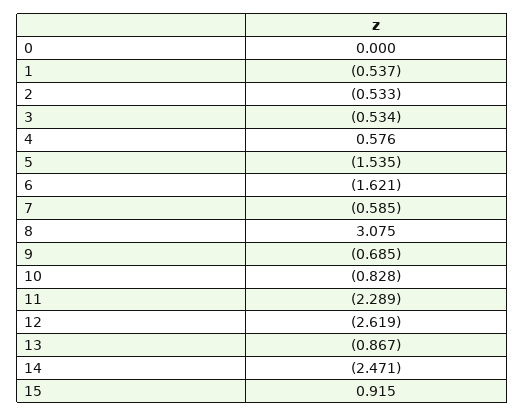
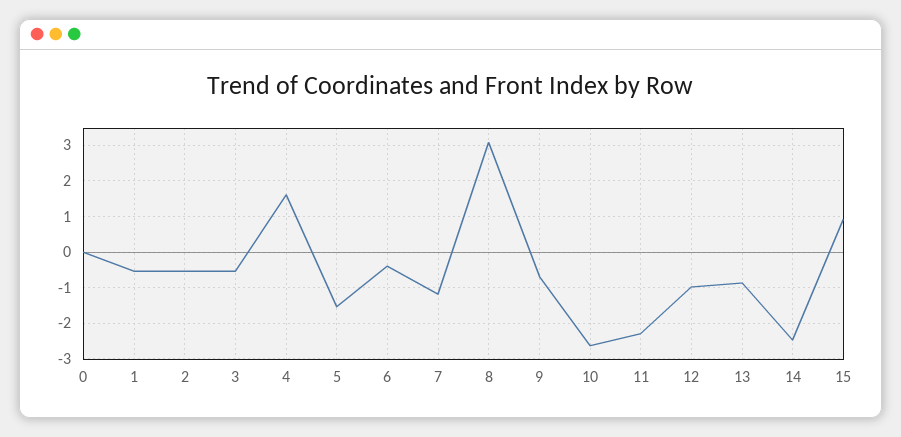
4: 0.576 -> 1.6
6: -1.621 -> -0.4
7: -0.585 -> -1.2
10: -0.828 -> -2.6
12: -2.619 -> -1

